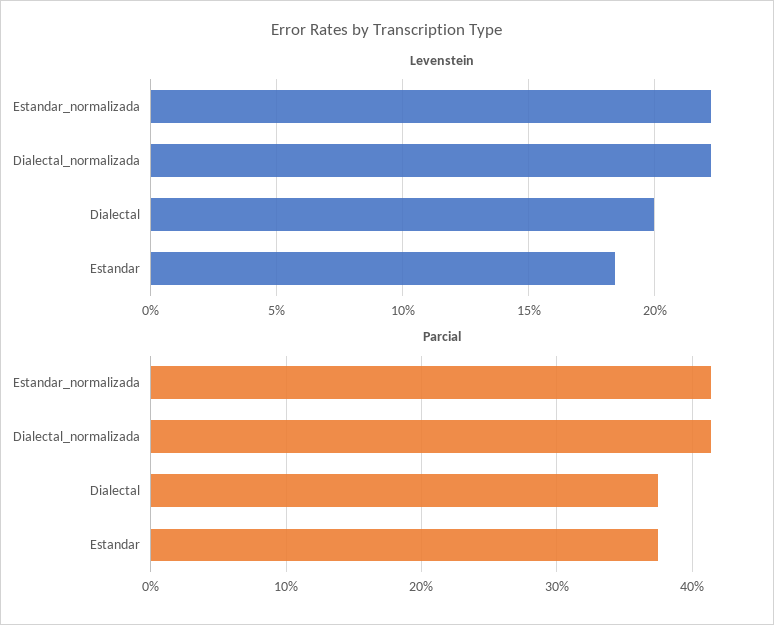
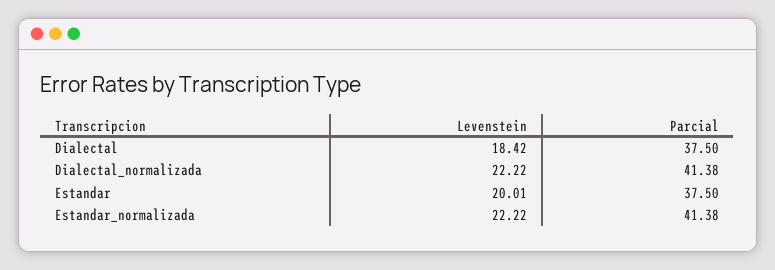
Levenstein, Dialectal: 20 -> 18.42
Levenstein, Estandar: 18.5 -> 20.01

